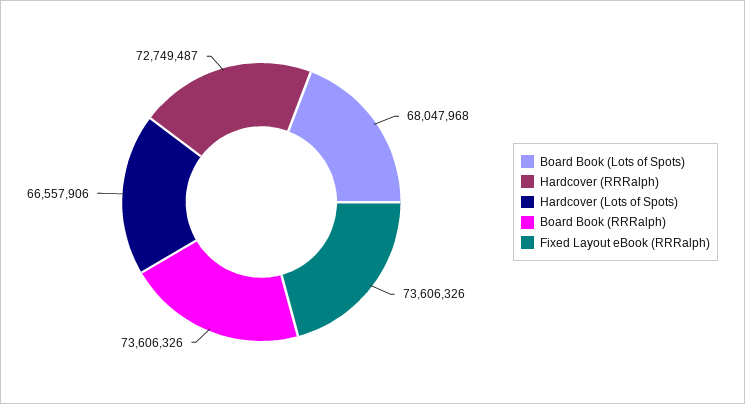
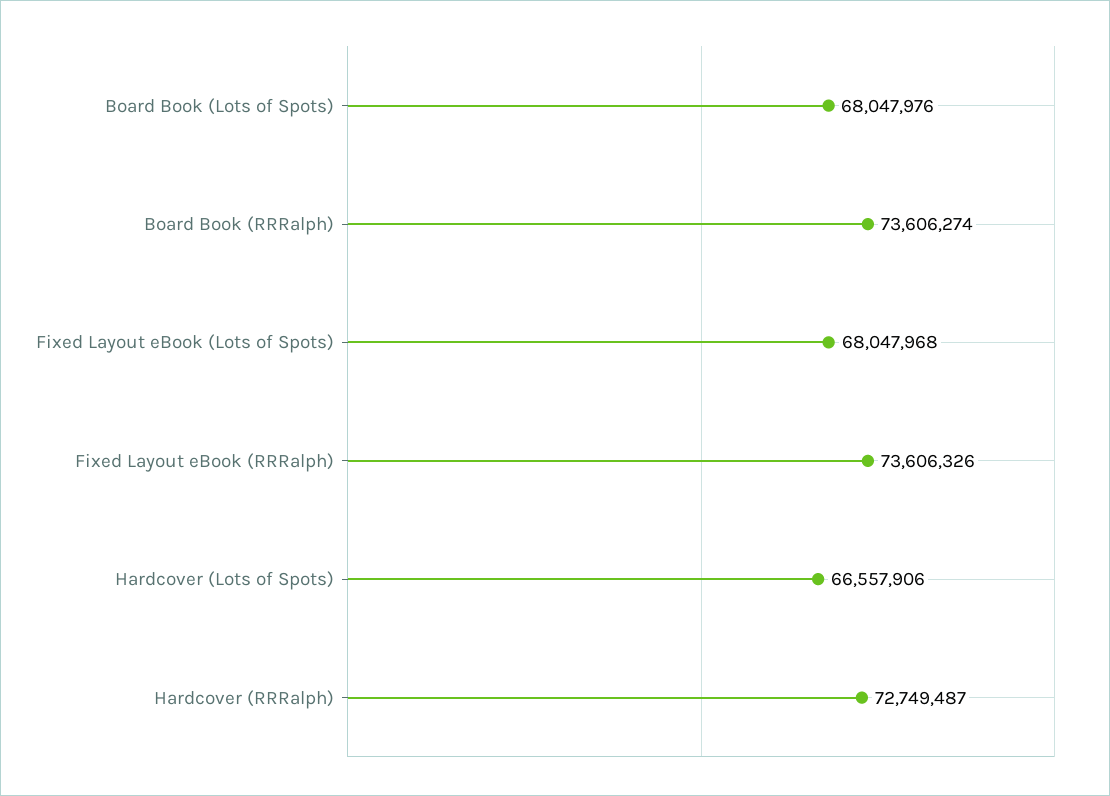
Board Book (Lots of Spots): 68047968 -> 68047976
Board Book (RRRalph): 73606326 -> 73606274
Fixed Layout eBook (Lots of Spots): none -> 68047968

